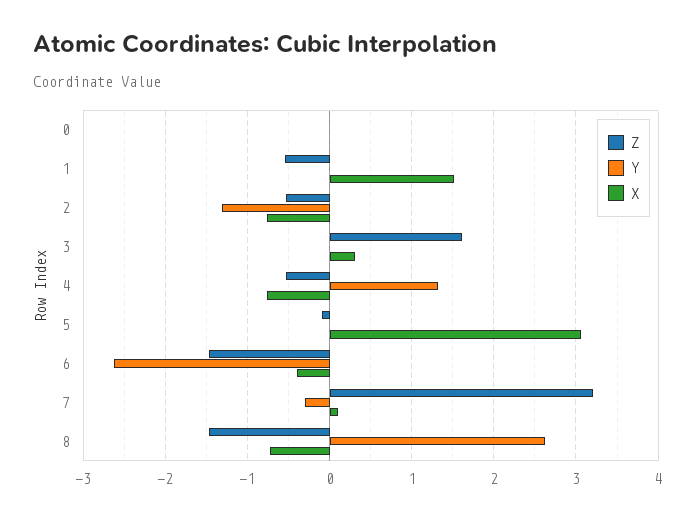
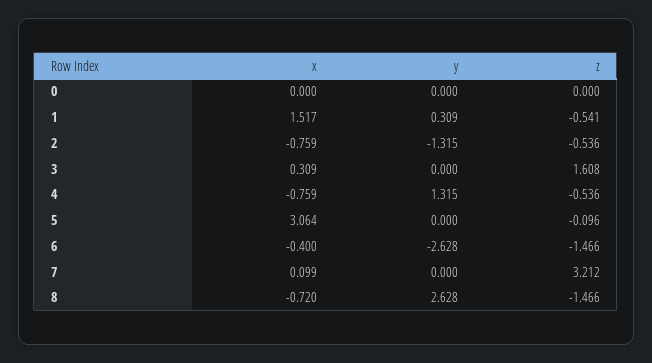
Y, 1: 0 -> 0.309
Y, 7: -0.3 -> 0

